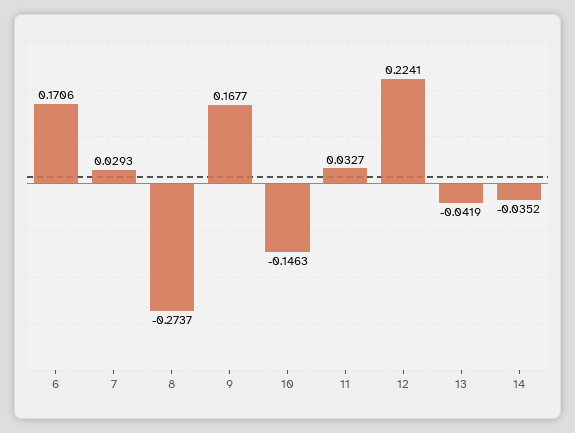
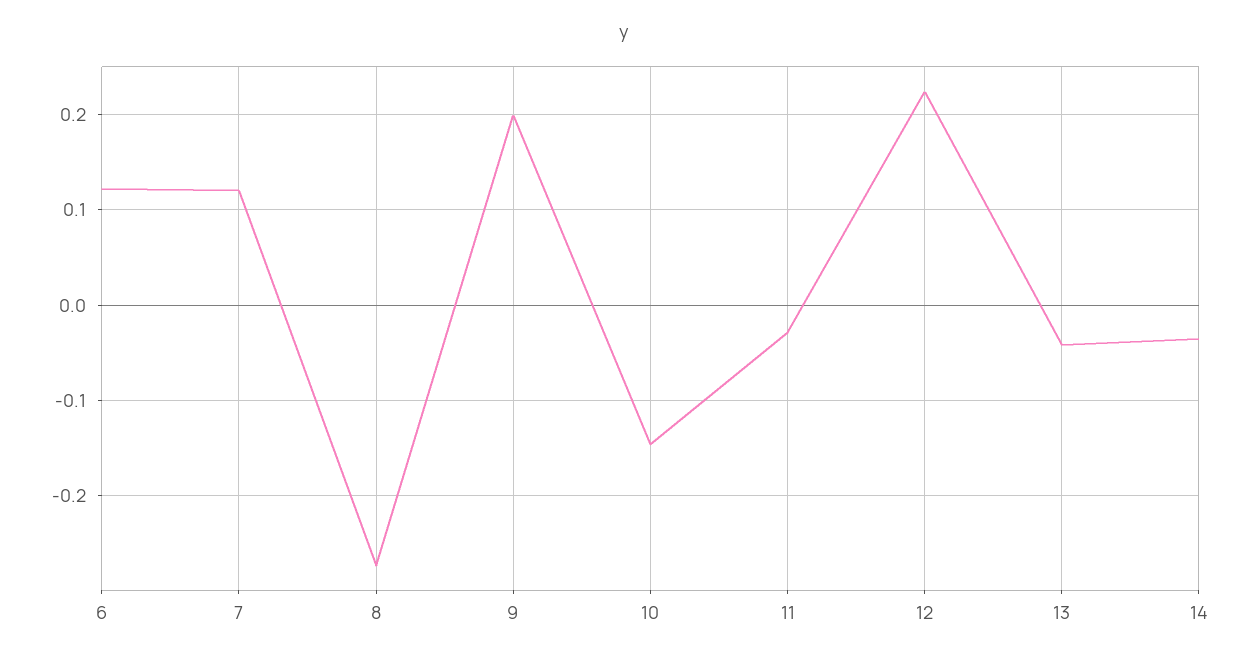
6: 0.1706 -> 0.12
7: 0.0293 -> 0.12
9: 0.1677 -> 0.2
11: 0.0327 -> -0.03

